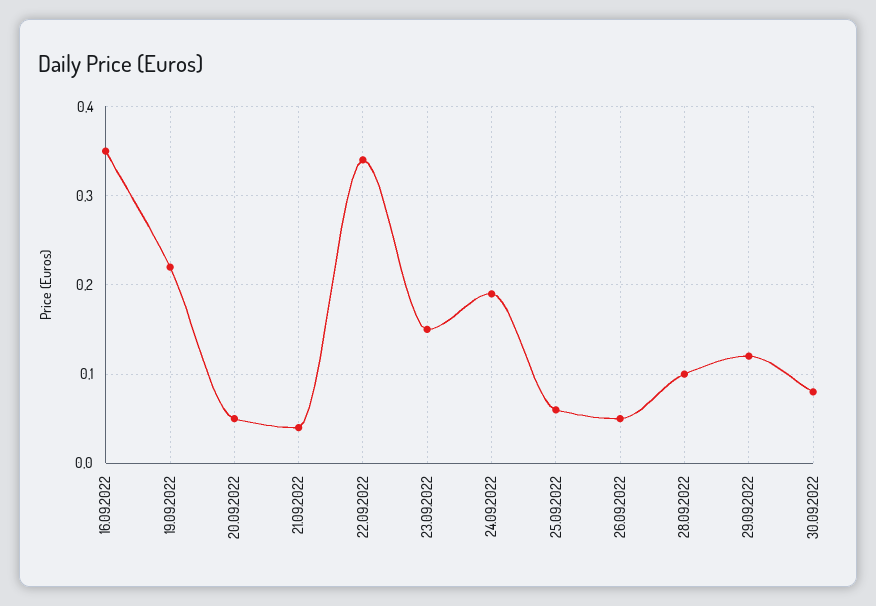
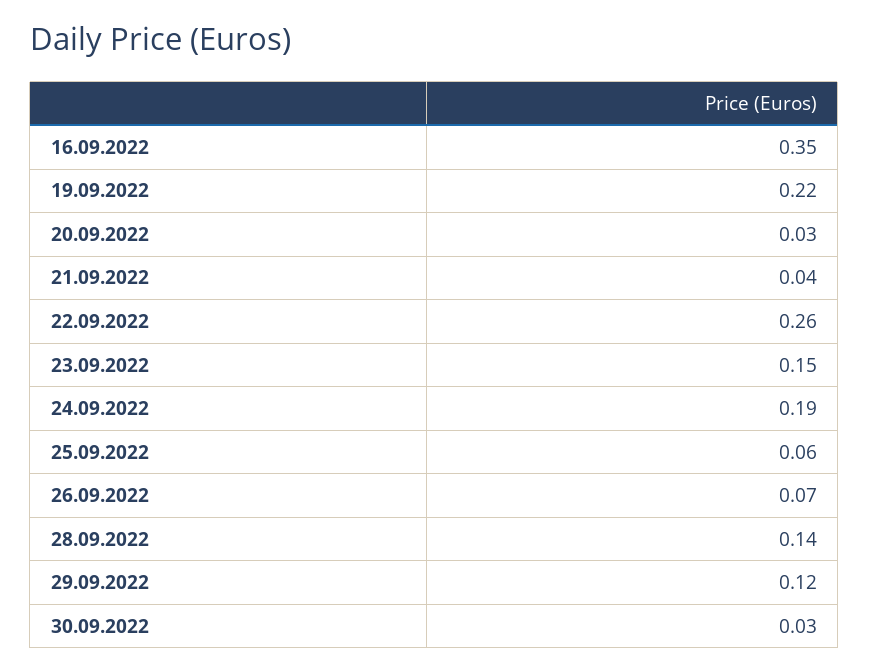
20.09.2022: 0.05 -> 0.03
22.09.2022: 0.34 -> 0.26
26.09.2022: 0.05 -> 0.07
28.09.2022: 0.1 -> 0.14
30.09.2022: 0.08 -> 0.03

